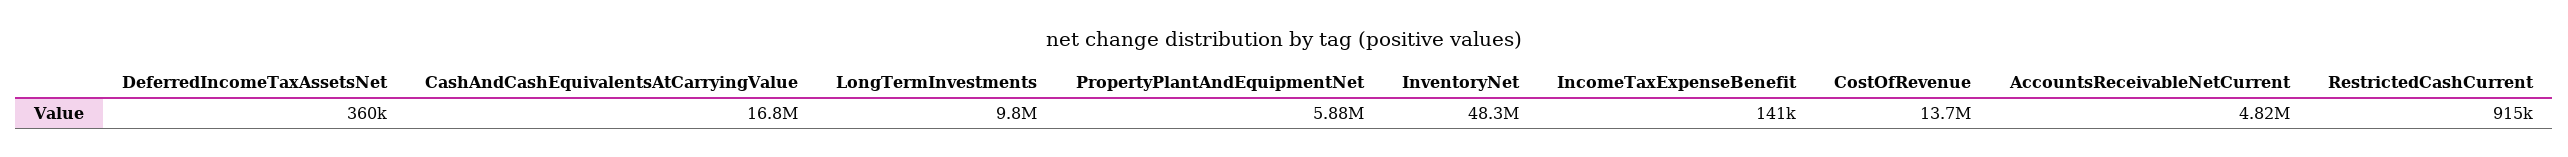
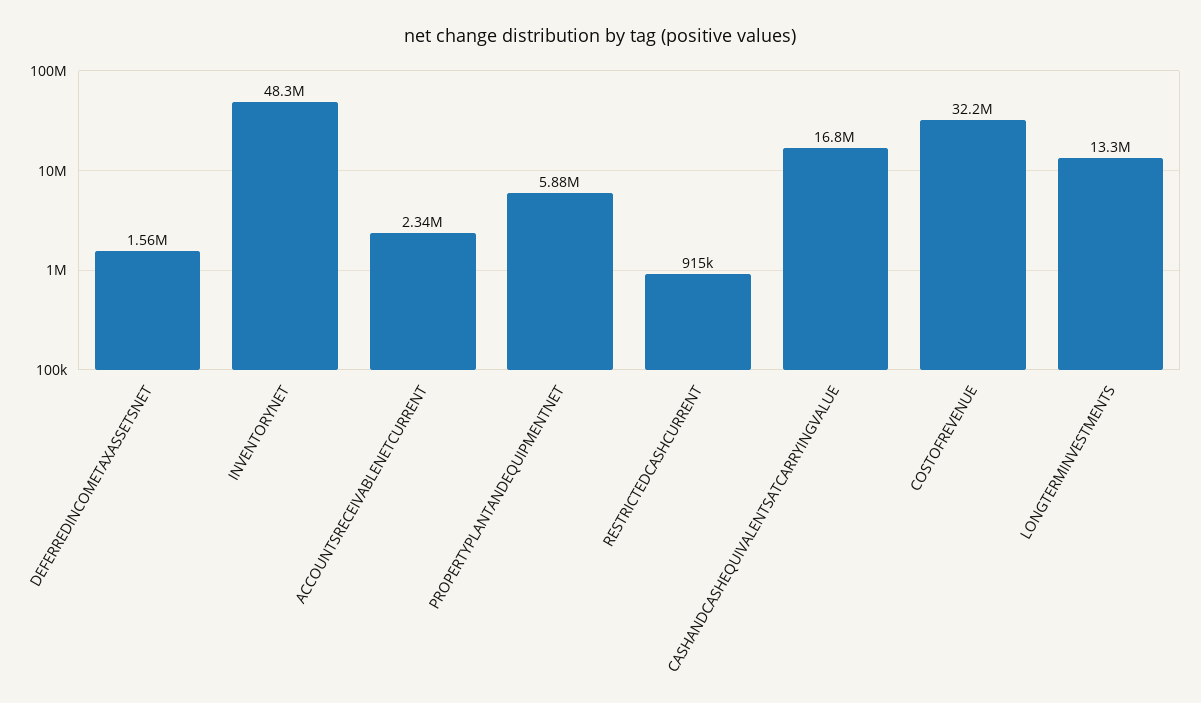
DeferredIncomeTaxAssetsNet: 360000 -> 1560000
LongTermInvestments: 9800000 -> 13300000
IncomeTaxExpenseBenefit: 141000 -> none
CostOfRevenue: 13700000 -> 32200000
AccountsReceivableNetCurrent: 4820000 -> 2340000

